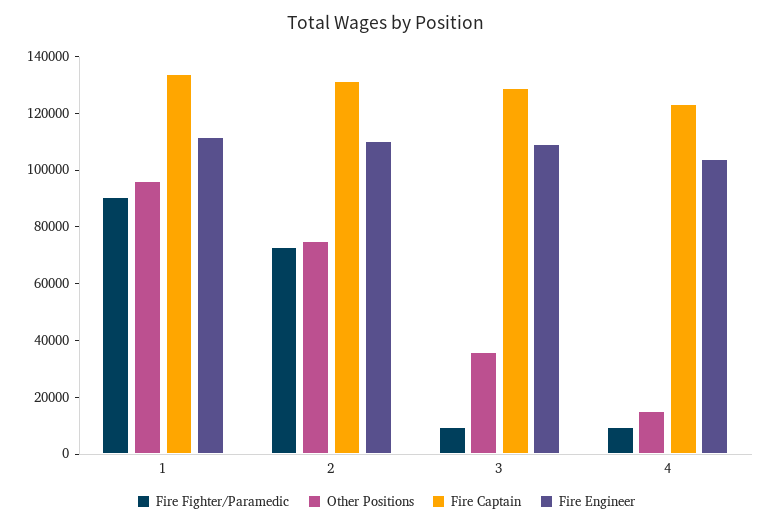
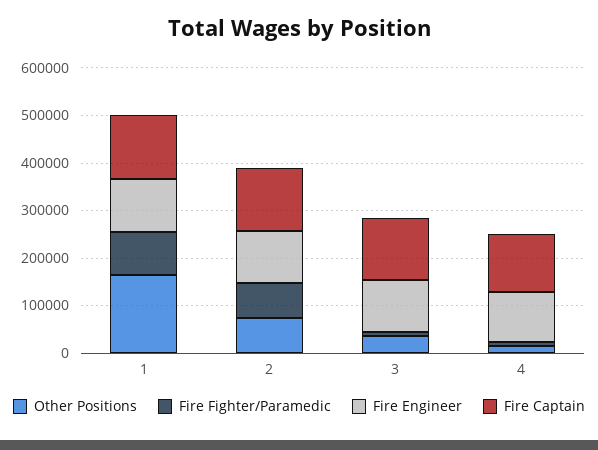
Other Positions, 1: 95000 -> 160000

